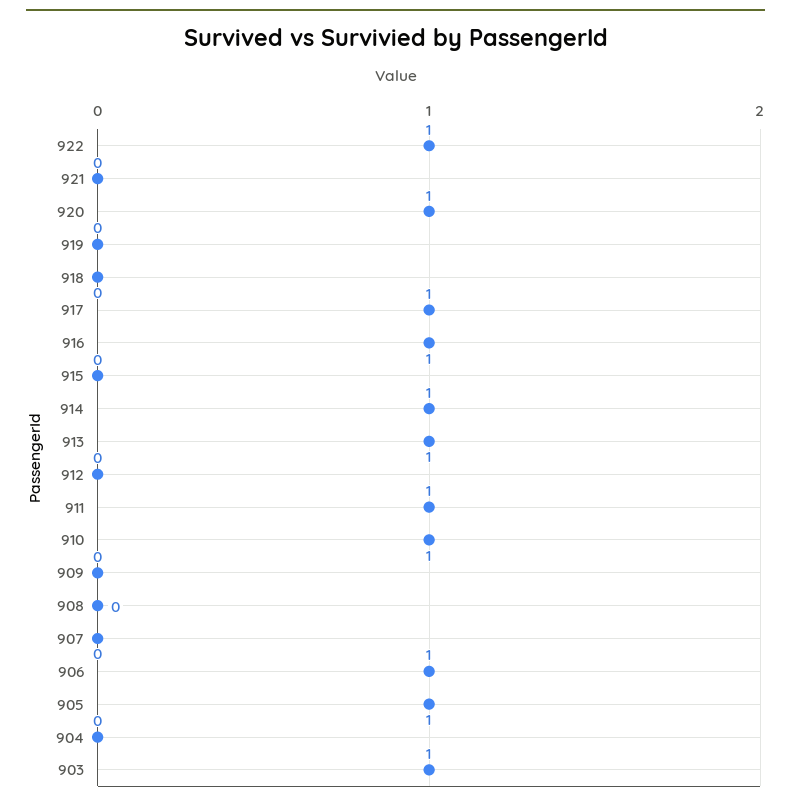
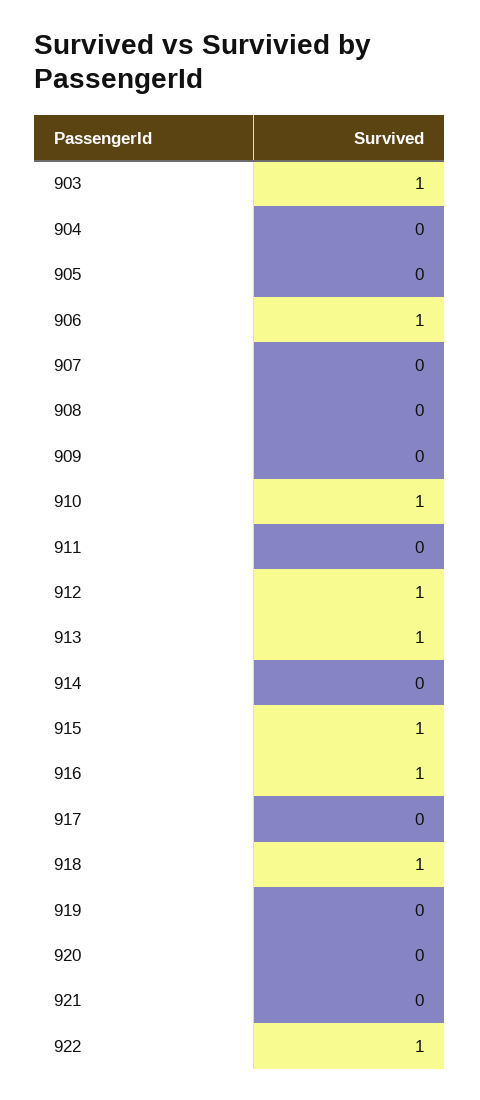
920: 1 -> 0
918: 0 -> 1
917: 1 -> 0
915: 0 -> 1
914: 1 -> 0
912: 0 -> 1
911: 1 -> 0
905: 1 -> 0

